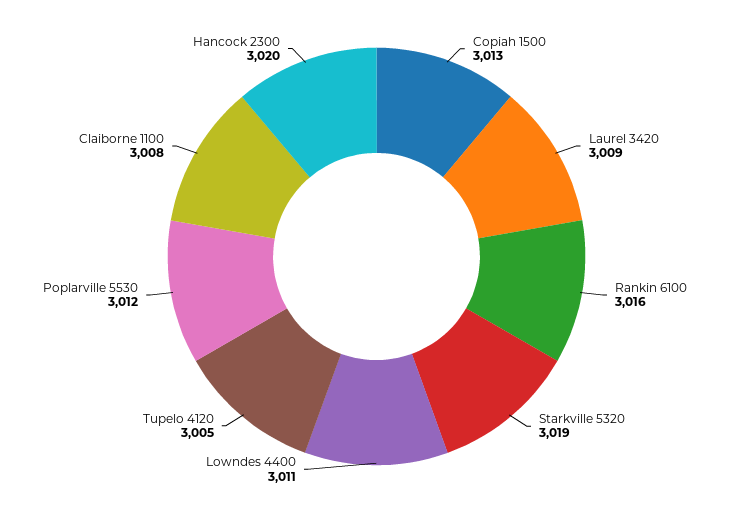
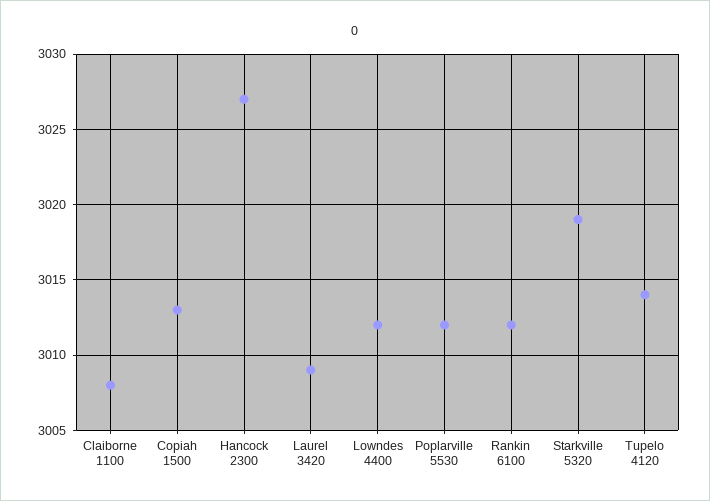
Rankin 6100: 3016 -> 3012
Lowndes 4400: 3011 -> 3012
Tupelo 4120: 3005 -> 3014
Hancock 2300: 3020 -> 3027

